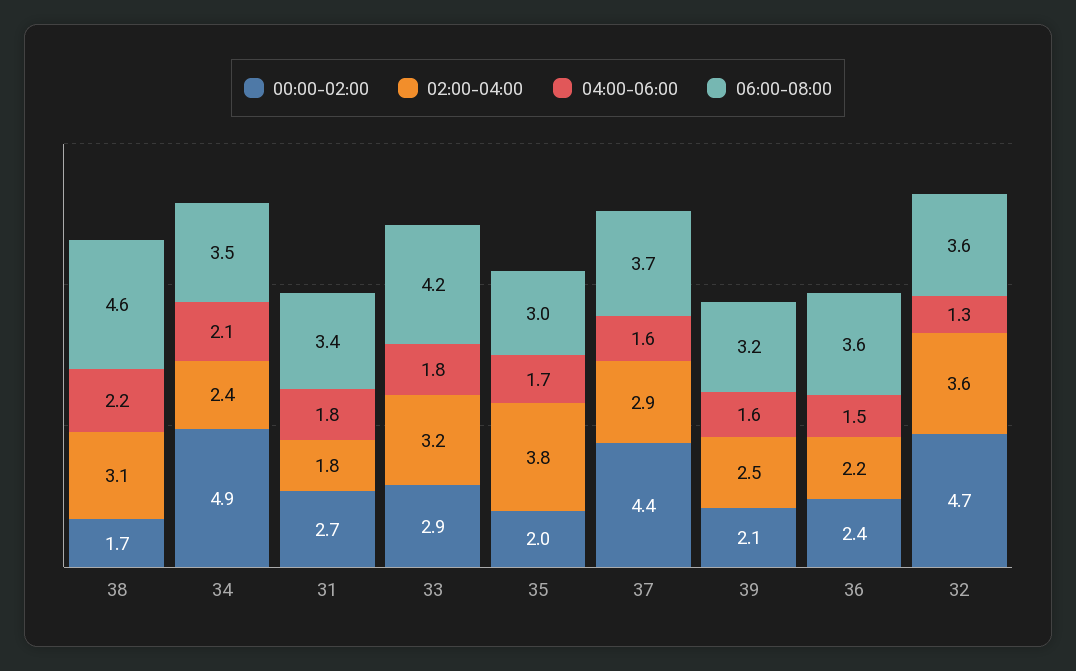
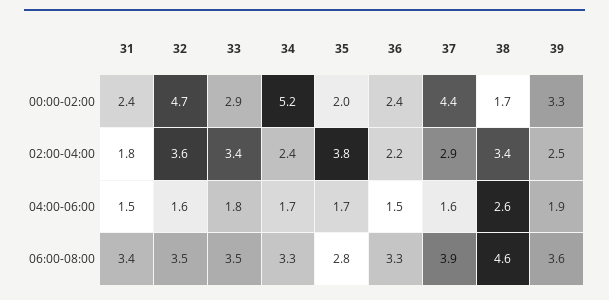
02:00-04:00, 38: 3.1 -> 3.4
04:00-06:00, 38: 2.2 -> 2.6
00:00-02:00, 34: 4.9 -> 5.2
04:00-06:00, 34: 2.1 -> 1.7
06:00-08:00, 34: 3.5 -> 3.3
00:00-02:00, 31: 2.7 -> 2.4
04:00-06:00, 31: 1.8 -> 1.5
02:00-04:00, 33: 3.2 -> 3.4
06:00-08:00, 33: 4.2 -> 3.5
06:00-08:00, 35: 3 -> 2.8
06:00-08:00, 37: 3.7 -> 3.9
00:00-02:00, 39: 2.1 -> 3.3
04:00-06:00, 39: 1.6 -> 1.9
06:00-08:00, 39: 3.2 -> 3.6
06:00-08:00, 36: 3.6 -> 3.3
04:00-06:00, 32: 1.3 -> 1.6
06:00-08:00, 32: 3.6 -> 3.5

